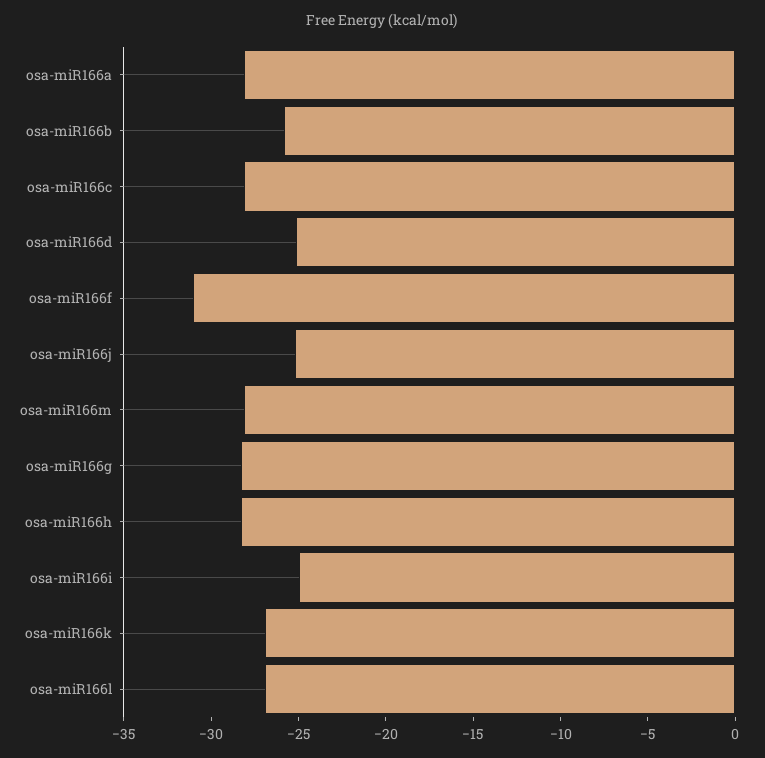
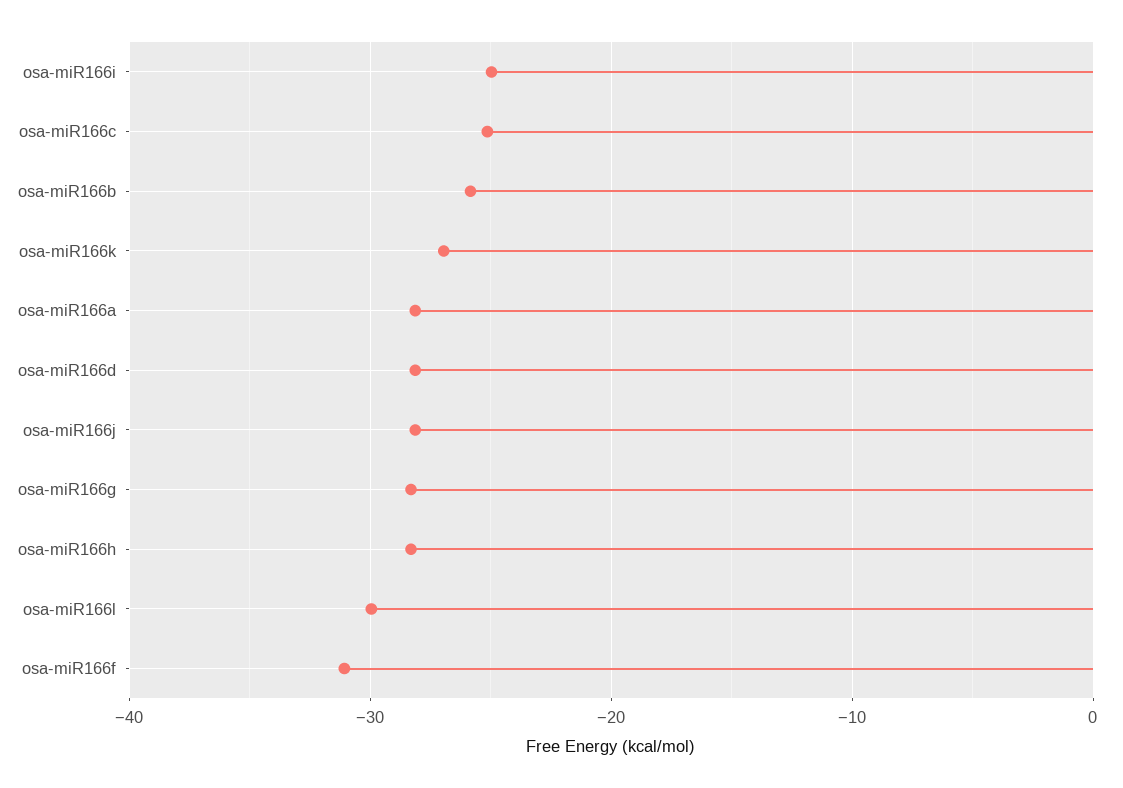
osa-miR166c: -28 -> -25
osa-miR166d: -25 -> -28
osa-miR166j: -25 -> -28
osa-miR166m: -28 -> none
osa-miR166l: -27 -> -30

